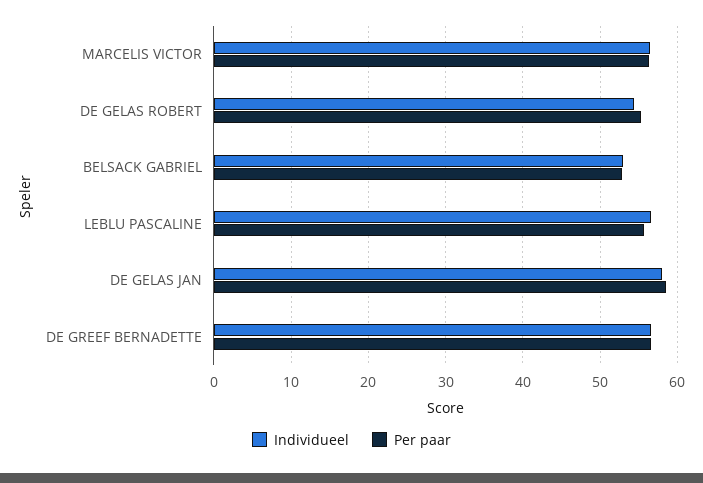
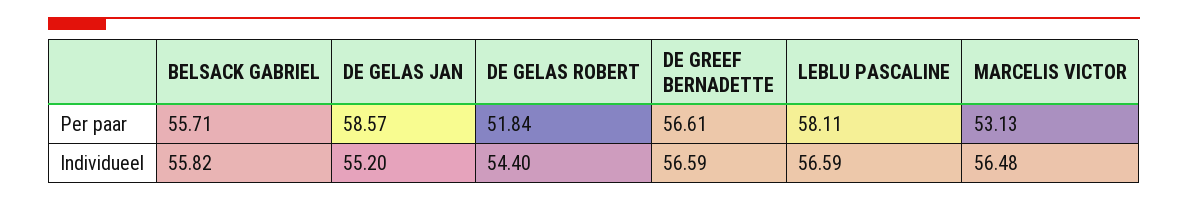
Per paar, MARCELIS VICTOR: 56 -> 53.13
Per paar, DE GELAS ROBERT: 55 -> 51.84
Individueel, BELSACK GABRIEL: 53 -> 55.82
Per paar, BELSACK GABRIEL: 53 -> 55.71
Per paar, LEBLU PASCALINE: 56 -> 58.11
Individueel, DE GELAS JAN: 58 -> 55.2

